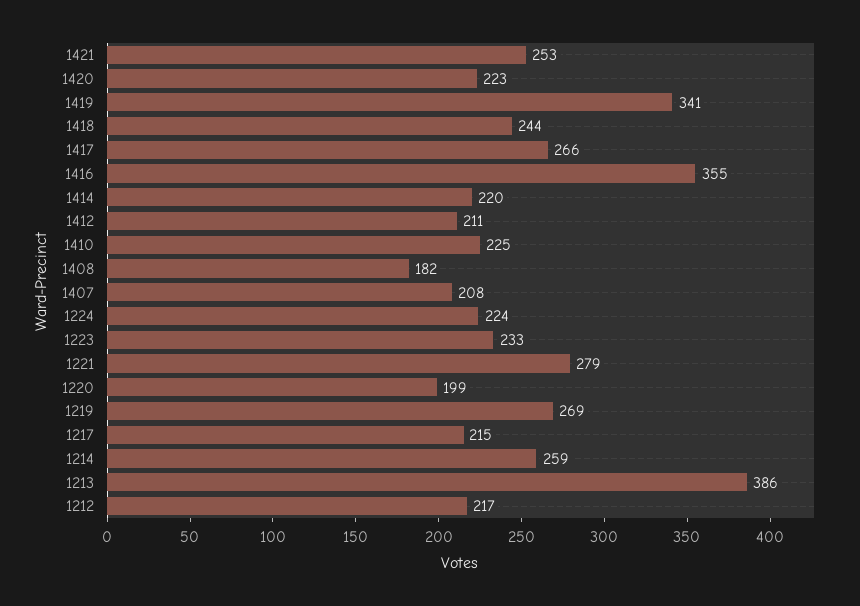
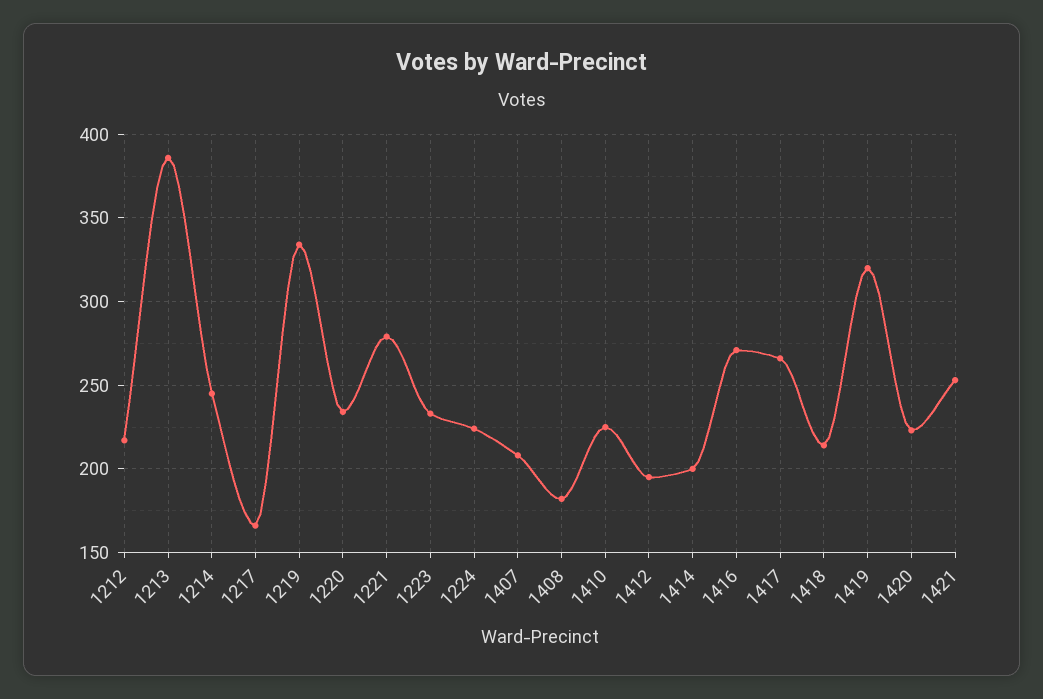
1419: 341 -> 320
1418: 244 -> 215
1416: 355 -> 270
1414: 220 -> 200
1412: 211 -> 195
1220: 199 -> 235
1219: 269 -> 335
1217: 215 -> 165
1214: 259 -> 245

